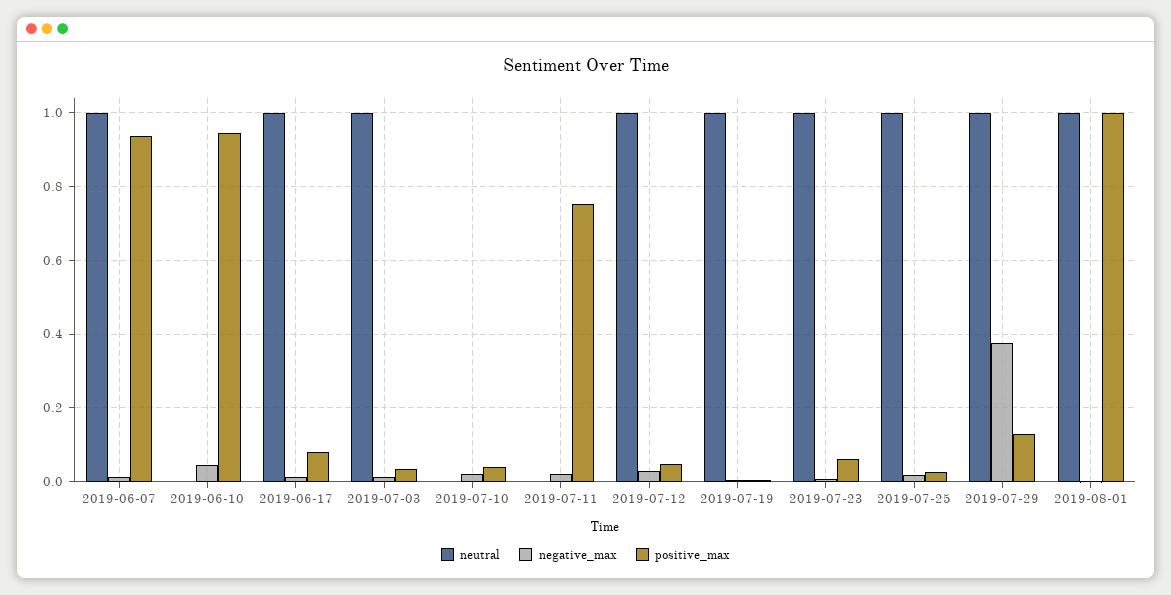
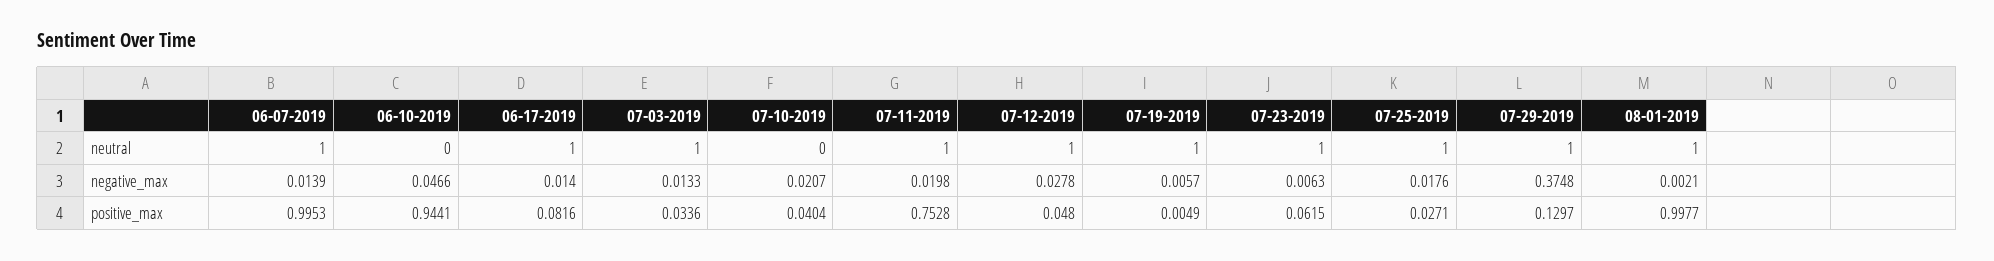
positive_max, 2019-06-07: 0.94 -> 0.9953
neutral, 2019-07-11: 0 -> 1

